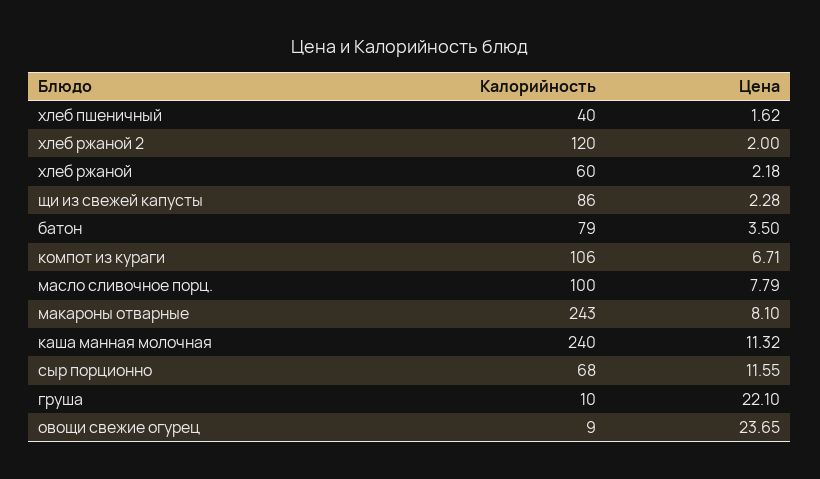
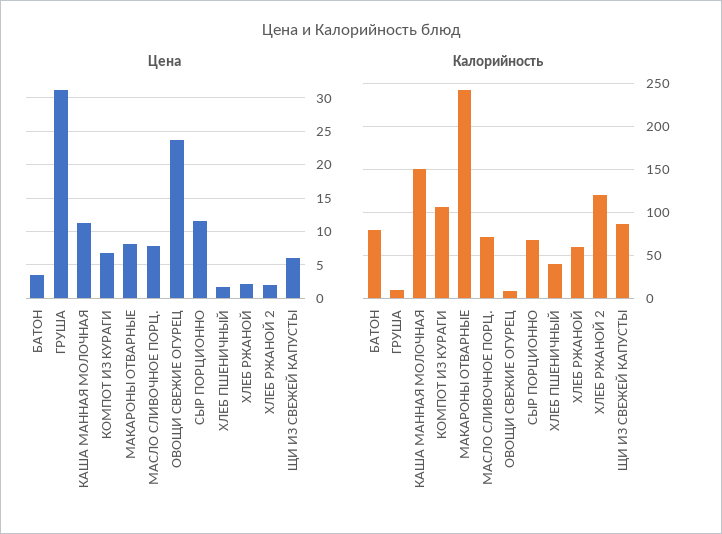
Цена, щи из свежей капусты: 2.28 -> 6
Калорийность, масло сливочное порц.: 100 -> 70
Калорийность, каша манная молочная: 240 -> 150
Цена, груша: 22.1 -> 31

